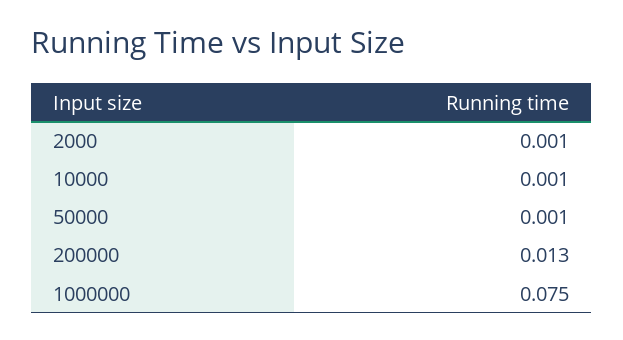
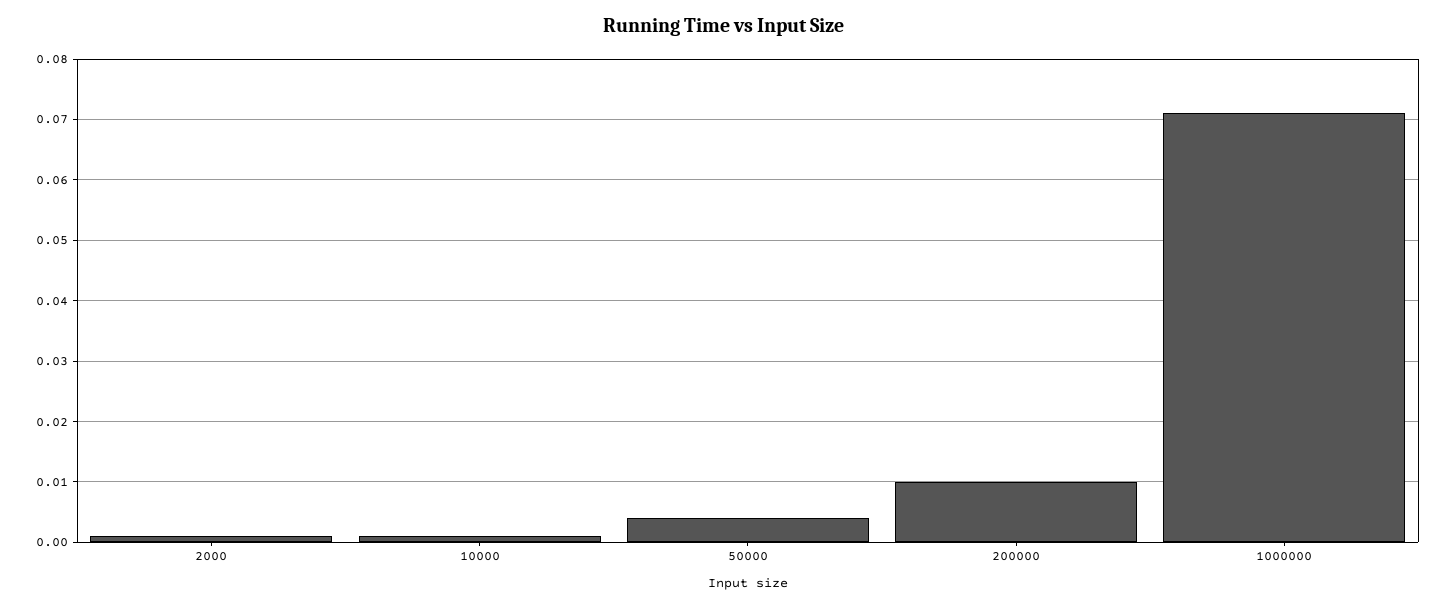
50000: 0.001 -> 0.004
200000: 0.013 -> 0.01
1000000: 0.075 -> 0.071

